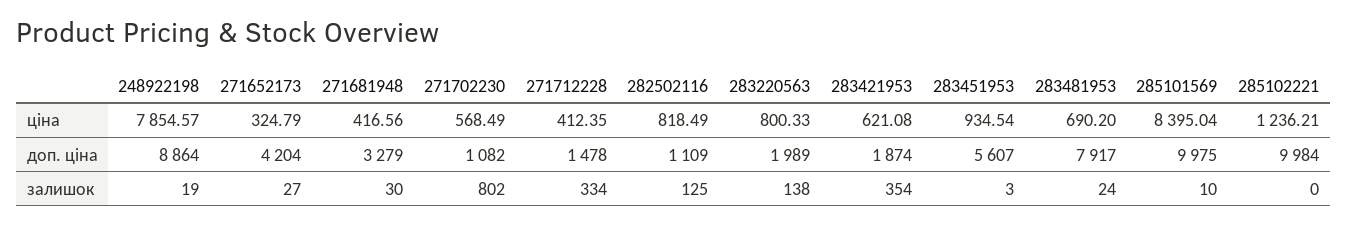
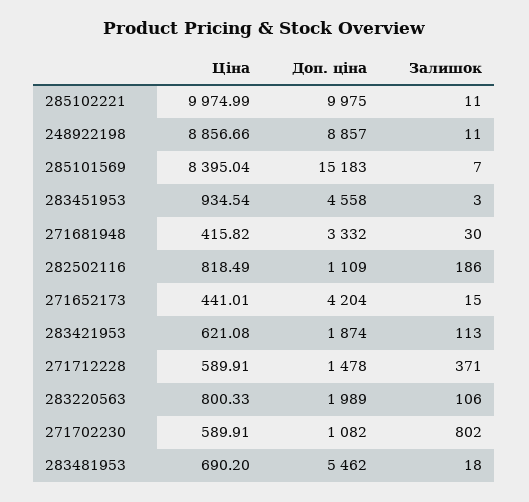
248922198, ціна: 7854.57 -> 8856.66
271652173, ціна: 324.79 -> 441.01
271681948, ціна: 416.56 -> 415.82
271702230, ціна: 568.49 -> 589.91
271712228, ціна: 412.35 -> 589.91
285102221, ціна: 1236.21 -> 9974.99
248922198, доп. ціна: 8864 -> 8857
271681948, доп. ціна: 3279 -> 3332
283451953, доп. ціна: 5607 -> 4558
283481953, доп. ціна: 7917 -> 5462
285101569, доп. ціна: 9975 -> 15183
285102221, доп. ціна: 9984 -> 9975
248922198, залишок: 19 -> 11
271652173, залишок: 27 -> 15
271712228, залишок: 334 -> 371
282502116, залишок: 125 -> 186
283220563, залишок: 138 -> 106
283421953, залишок: 354 -> 113
283481953, залишок: 24 -> 18
285101569, залишок: 10 -> 7
285102221, залишок: 0 -> 11

